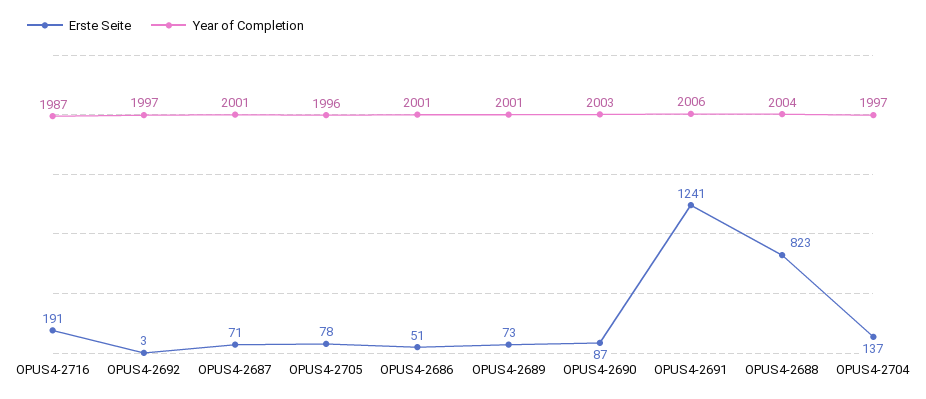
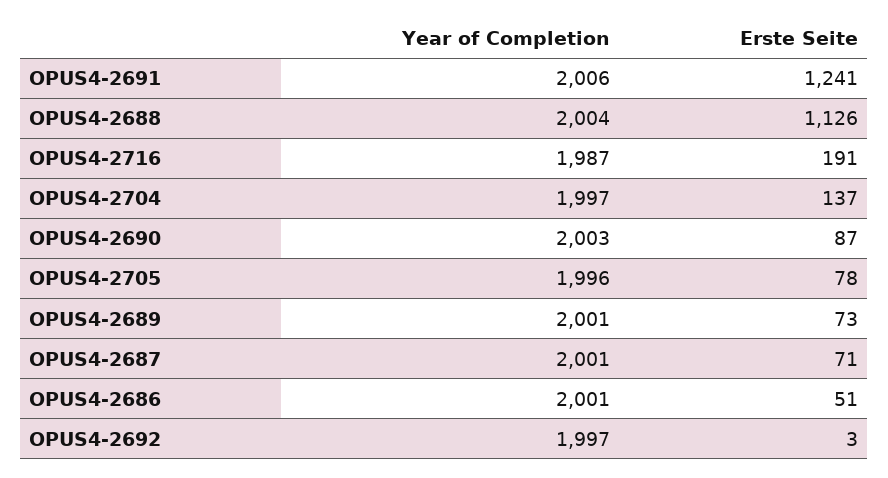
Erste Seite, OPUS4-2688: 823 -> 1126

